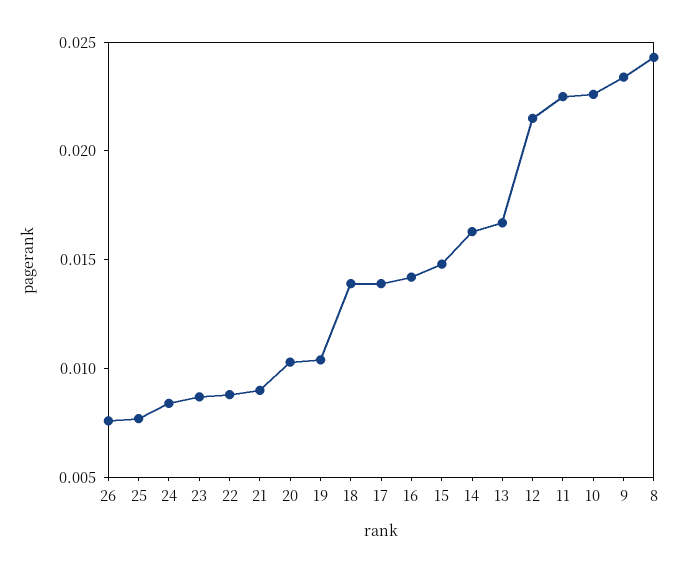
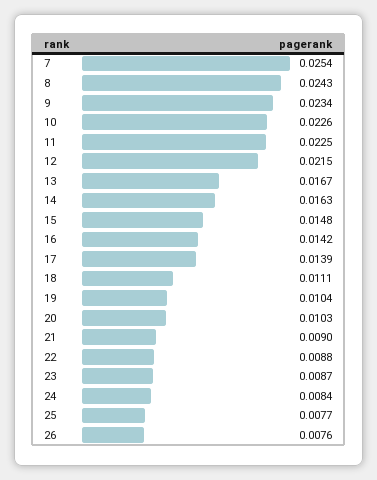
18: 0.014 -> 0.0111
7: none -> 0.0254

